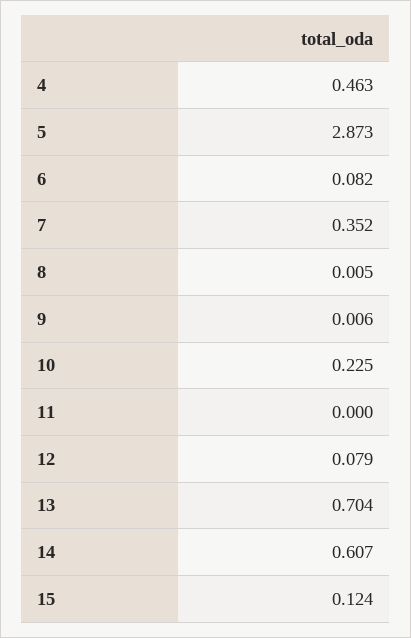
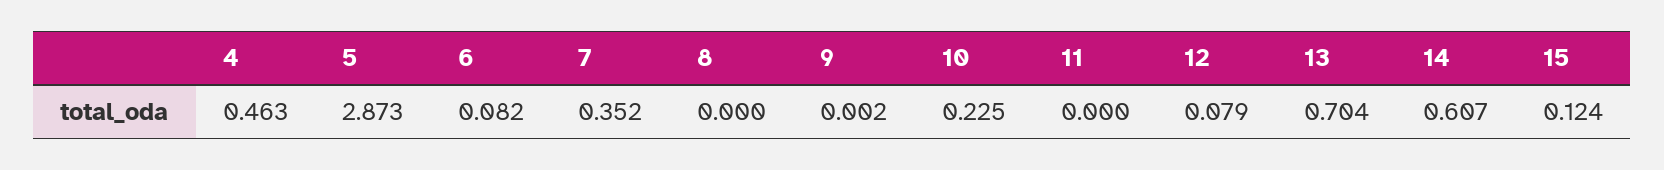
8: 0.005 -> 0
9: 0.006 -> 0.002

